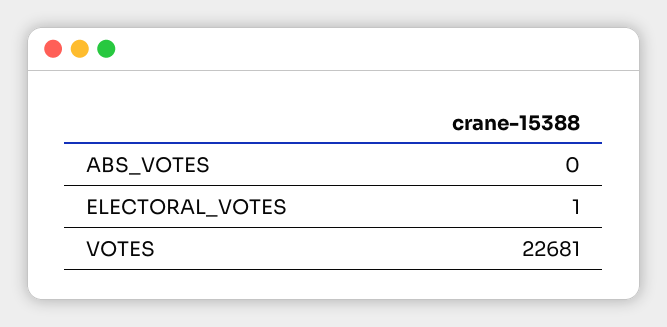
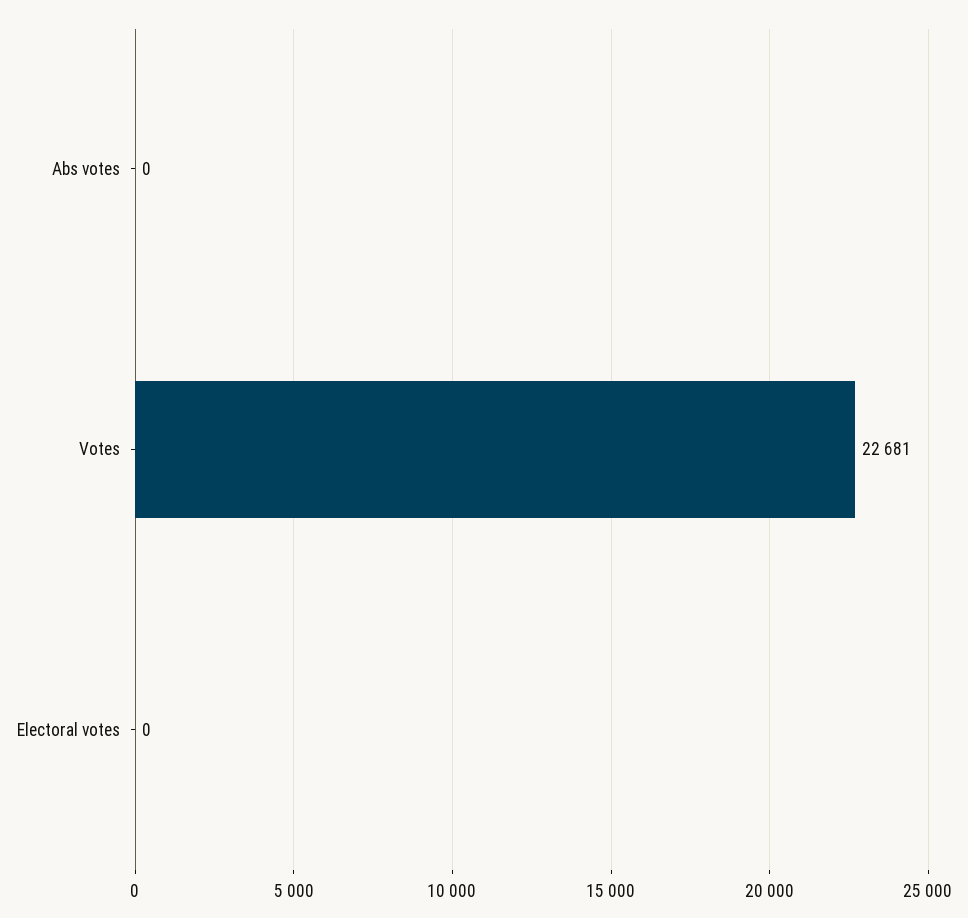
ELECTORAL_VOTES: 1 -> 0

